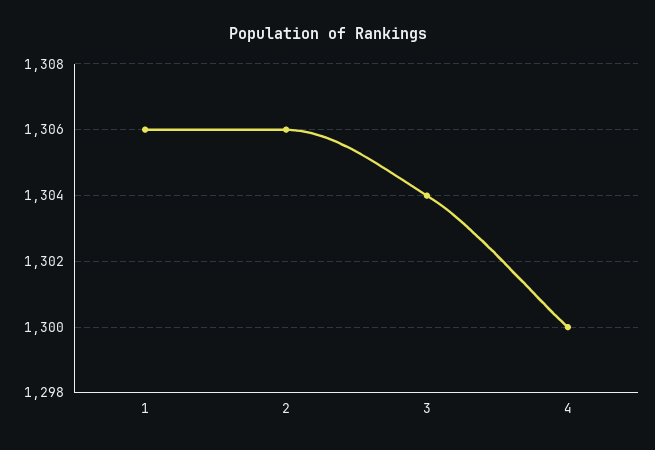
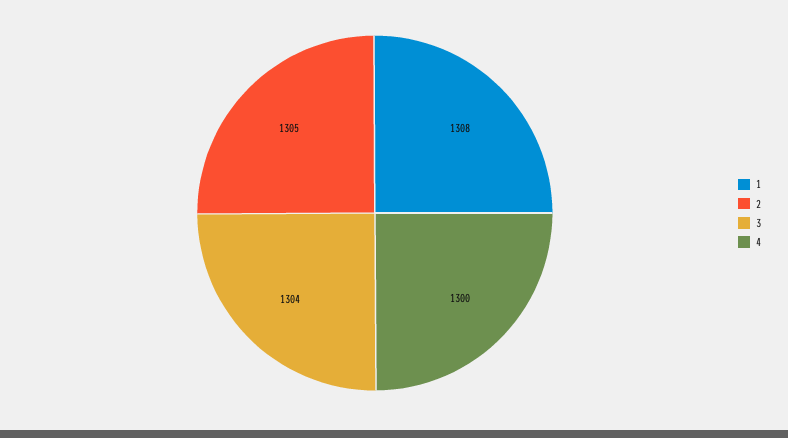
1: 1306 -> 1308
2: 1306 -> 1305

